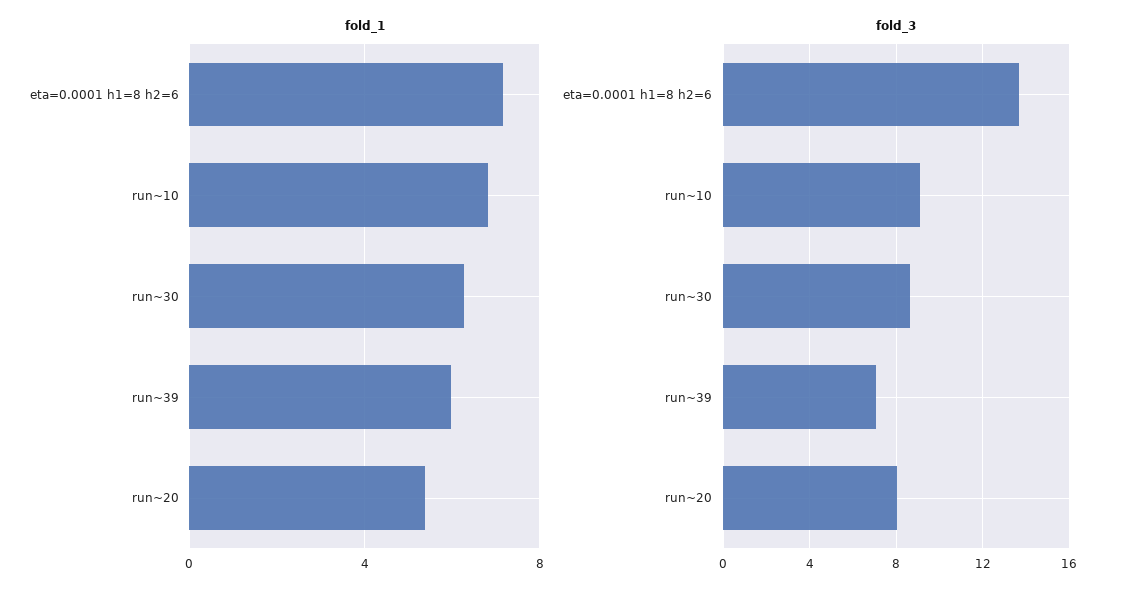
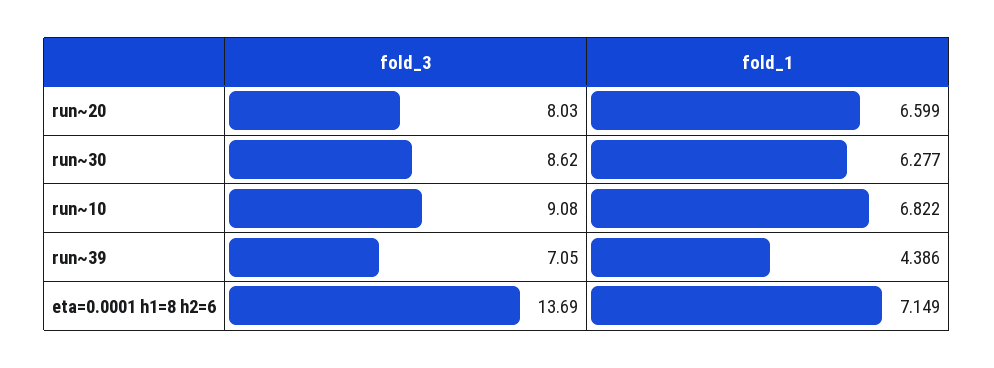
fold_1, run~39: 6 -> 4.386
fold_1, run~20: 5.5 -> 6.599

